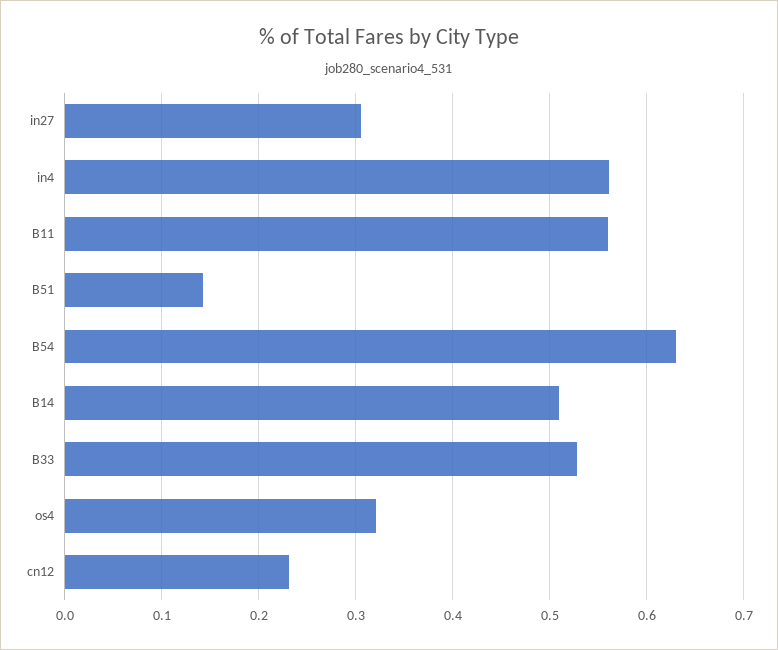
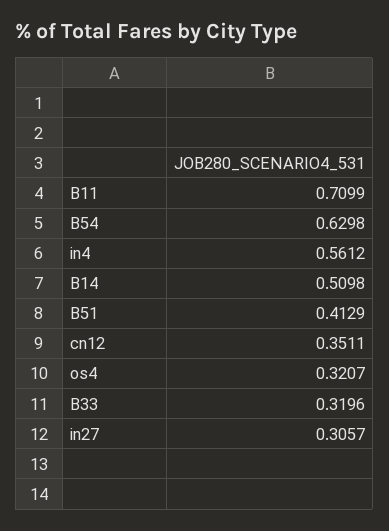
B11: 0.56 -> 0.7099
B51: 0.14 -> 0.4129
B33: 0.53 -> 0.3196
cn12: 0.23 -> 0.3511

